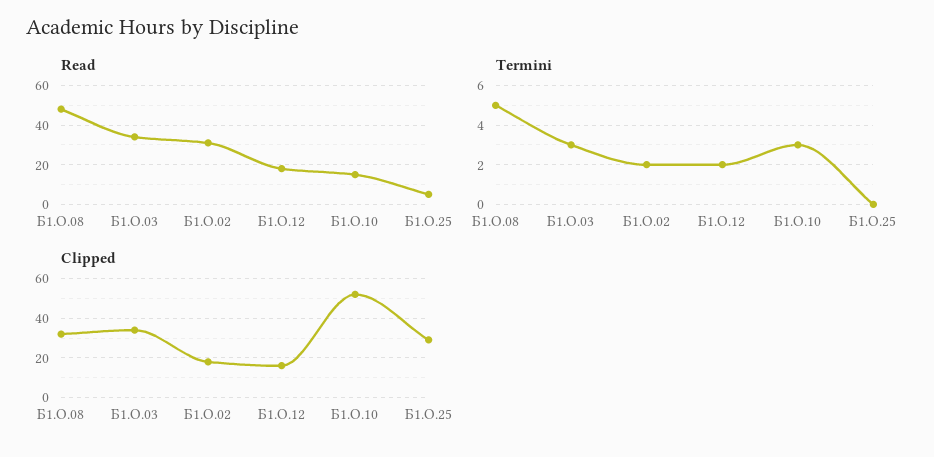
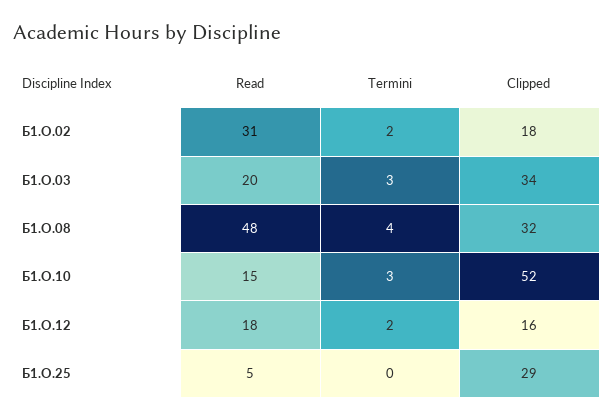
Read, Б1.О.03: 35 -> 20
Termini, Б1.О.08: 5 -> 4

